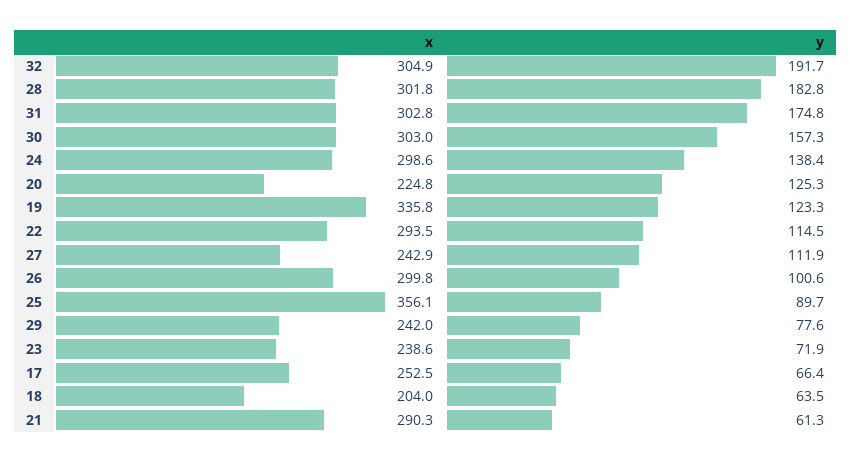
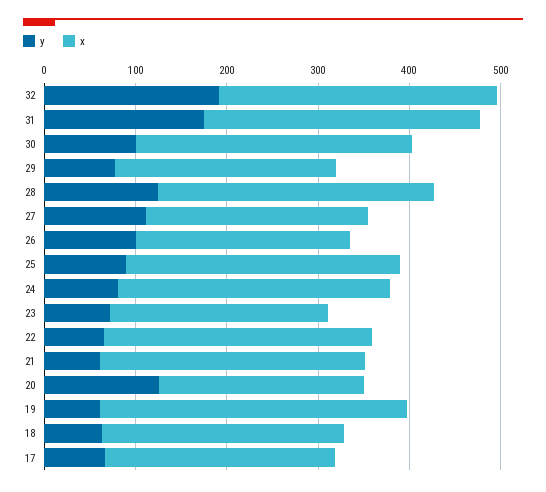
y, 28: 182.8 -> 120
y, 30: 157.3 -> 100
y, 24: 138.4 -> 80
y, 19: 123.3 -> 60
y, 22: 114.5 -> 60
x, 26: 299.8 -> 240
x, 25: 356.1 -> 300
x, 18: 204 -> 260

